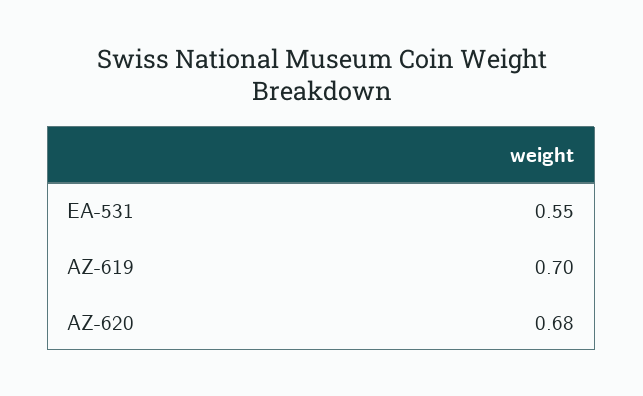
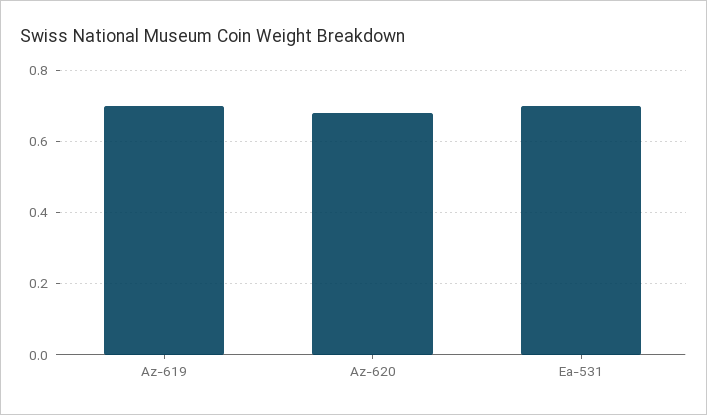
EA-531: 0.55 -> 0.7

